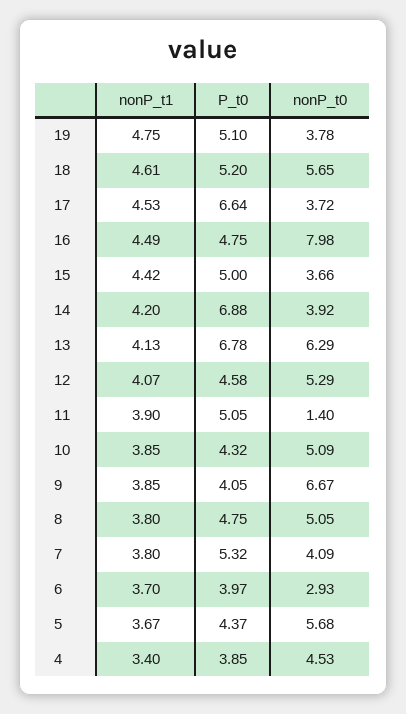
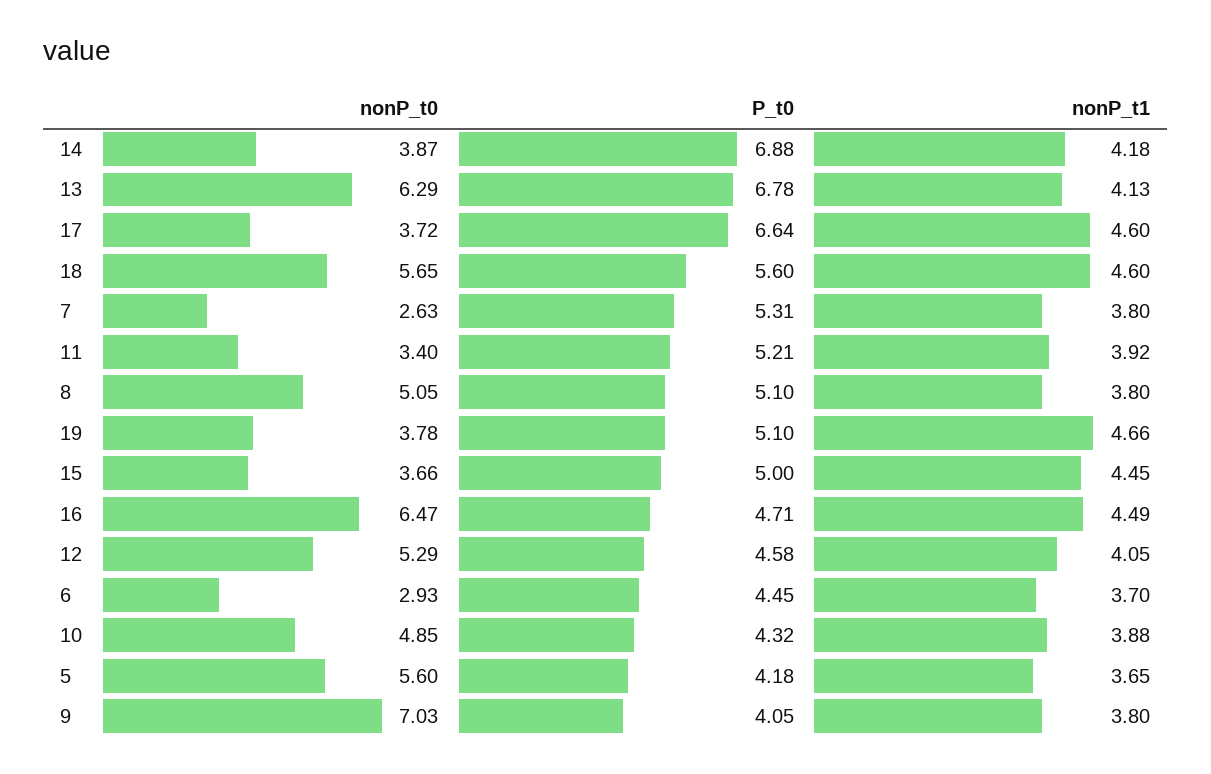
nonP_t1, 19: 4.75 -> 4.66
nonP_t1, 18: 4.61 -> 4.6
P_t0, 18: 5.2 -> 5.6
nonP_t1, 17: 4.53 -> 4.6
P_t0, 16: 4.75 -> 4.71
nonP_t0, 16: 7.98 -> 6.47
nonP_t1, 15: 4.42 -> 4.45
nonP_t1, 14: 4.2 -> 4.18
nonP_t0, 14: 3.92 -> 3.87
nonP_t1, 12: 4.07 -> 4.05
nonP_t1, 11: 3.9 -> 3.92
P_t0, 11: 5.05 -> 5.21
nonP_t0, 11: 1.4 -> 3.4
nonP_t1, 10: 3.85 -> 3.88
nonP_t0, 10: 5.09 -> 4.85
nonP_t1, 9: 3.85 -> 3.8
nonP_t0, 9: 6.67 -> 7.03
P_t0, 8: 4.75 -> 5.1
P_t0, 7: 5.32 -> 5.31
nonP_t0, 7: 4.09 -> 2.63
P_t0, 6: 3.97 -> 4.45
nonP_t1, 5: 3.67 -> 3.65
P_t0, 5: 4.37 -> 4.18
nonP_t0, 5: 5.68 -> 5.6
nonP_t1, 4: 3.4 -> none
P_t0, 4: 3.85 -> none
nonP_t0, 4: 4.53 -> none

